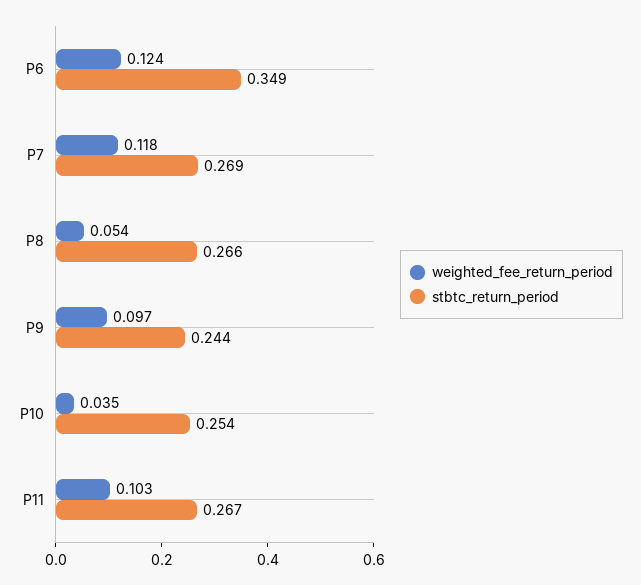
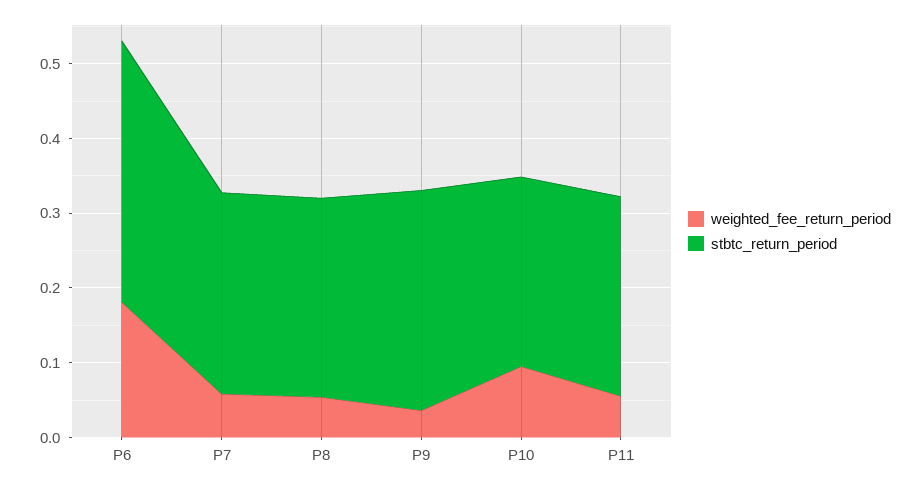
weighted_fee_return_period, P6: 0.124 -> 0.18
weighted_fee_return_period, P7: 0.118 -> 0.06
weighted_fee_return_period, P9: 0.097 -> 0.04
stbtc_return_period, P9: 0.244 -> 0.3
weighted_fee_return_period, P10: 0.035 -> 0.1
weighted_fee_return_period, P11: 0.103 -> 0.06

